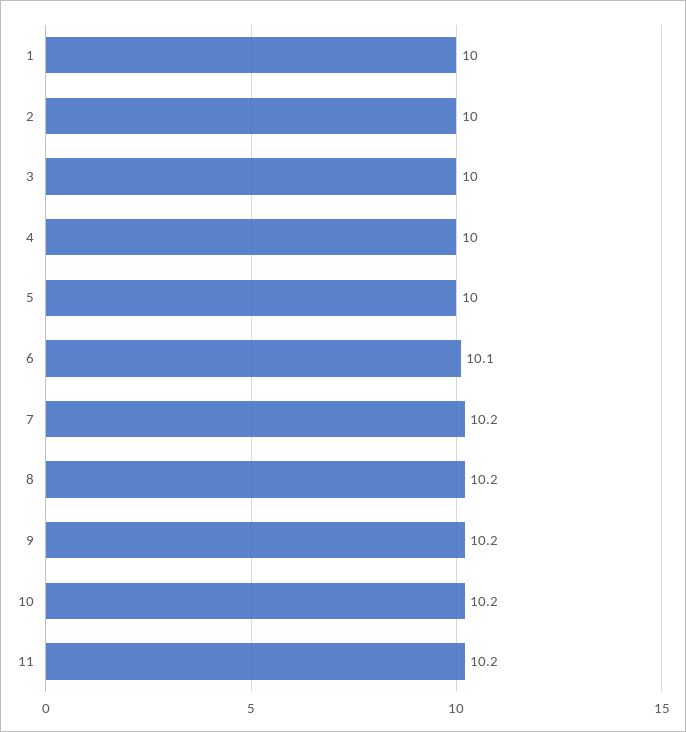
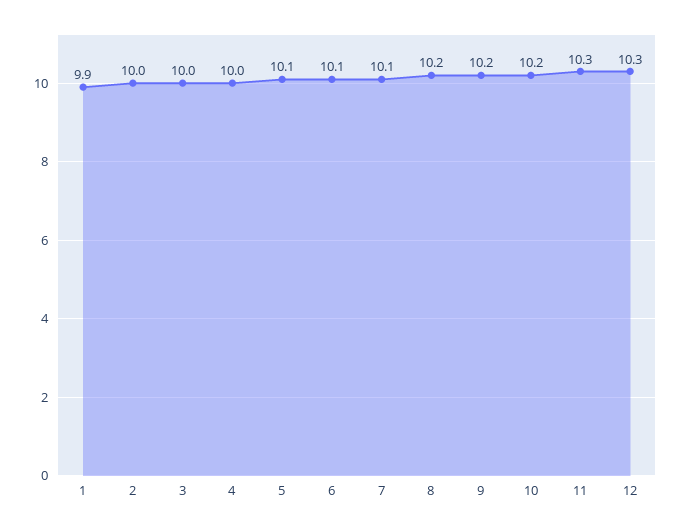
1: 10 -> 9.9
5: 10 -> 10.1
7: 10.2 -> 10.1
11: 10.2 -> 10.3
12: none -> 10.3

